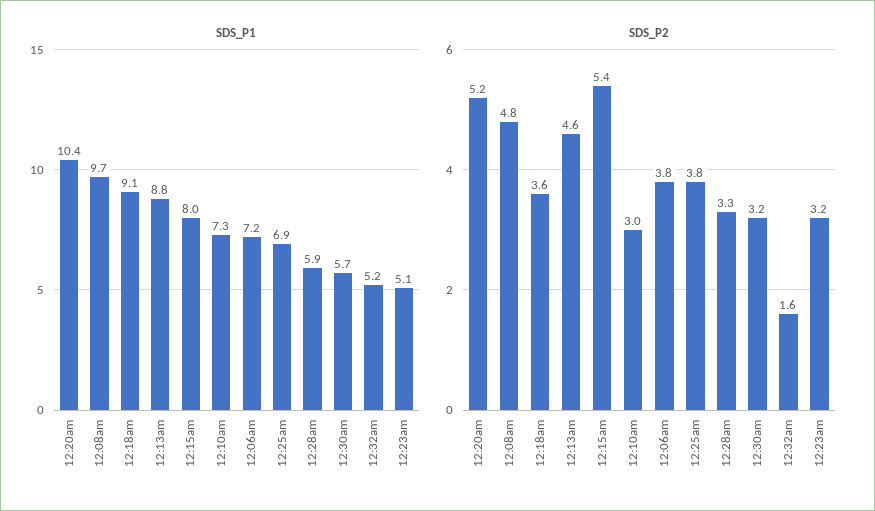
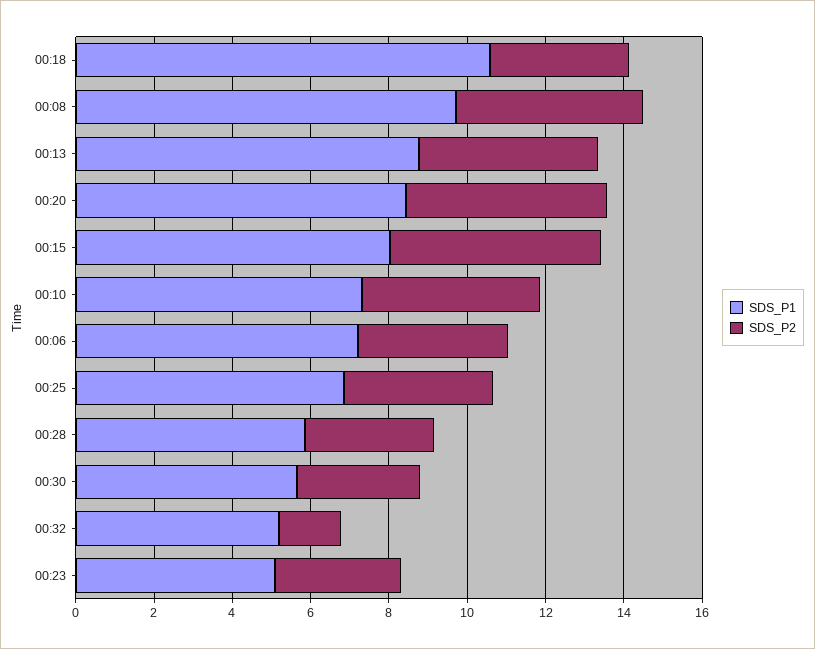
SDS_P1, 12:20am: 10.4 -> 8.5
SDS_P1, 12:18am: 9.1 -> 10.5
SDS_P2, 12:10am: 3 -> 4.5

